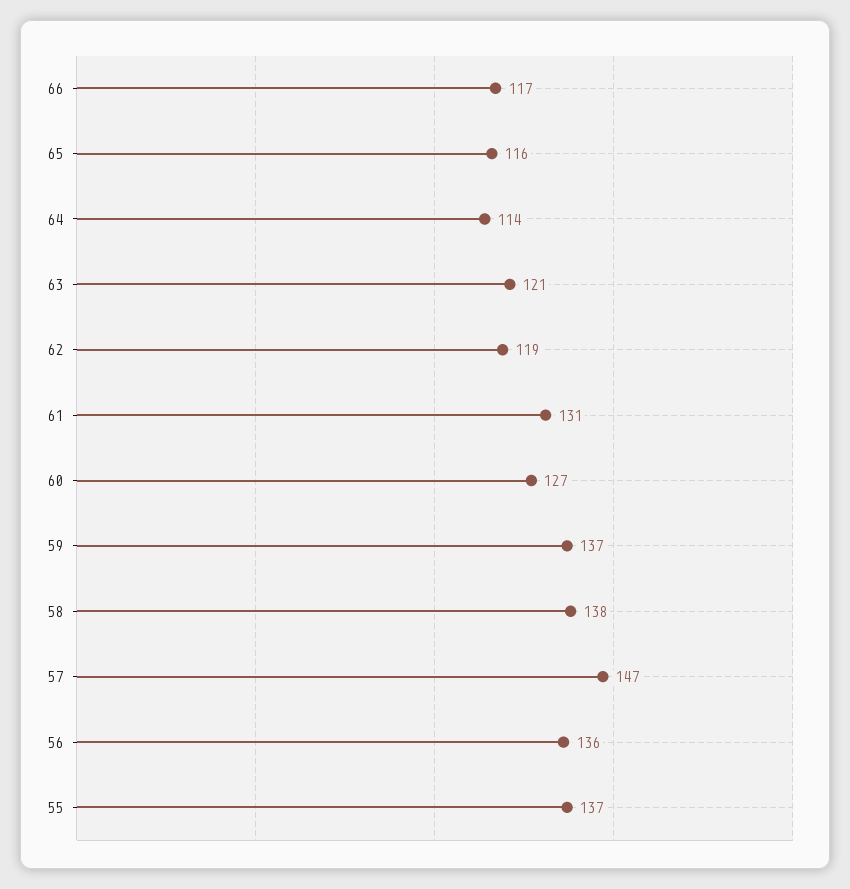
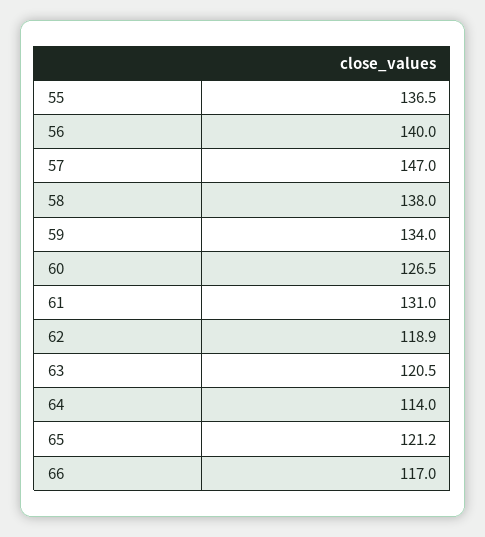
65: 116 -> 121.2
59: 137 -> 134
56: 136 -> 140

